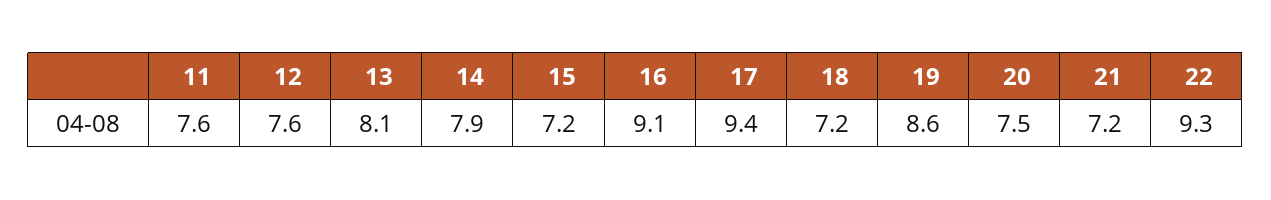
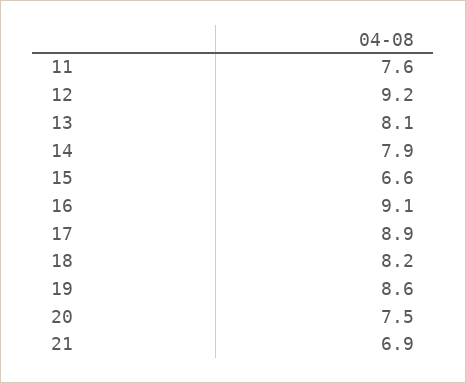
12: 7.6 -> 9.2
15: 7.2 -> 6.6
17: 9.4 -> 8.9
18: 7.2 -> 8.2
21: 7.2 -> 6.9
22: 9.3 -> none

